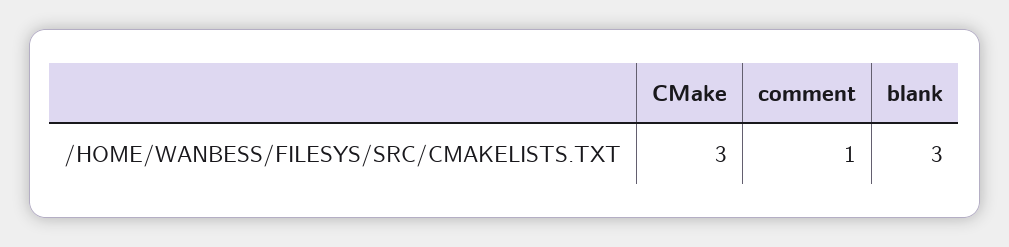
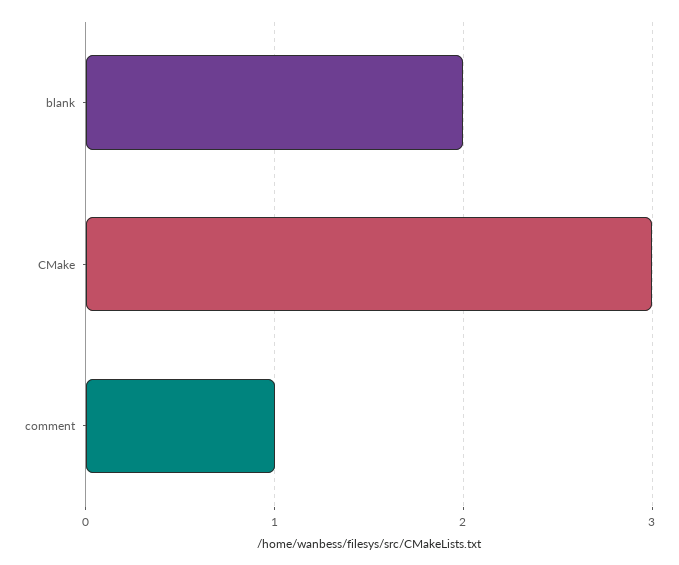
blank: 3 -> 2

